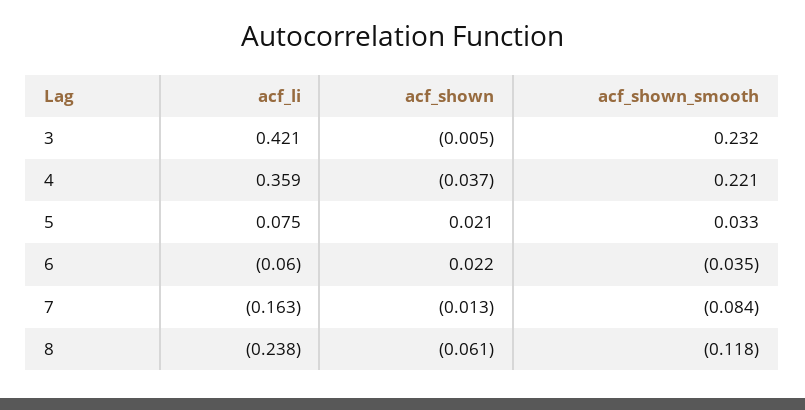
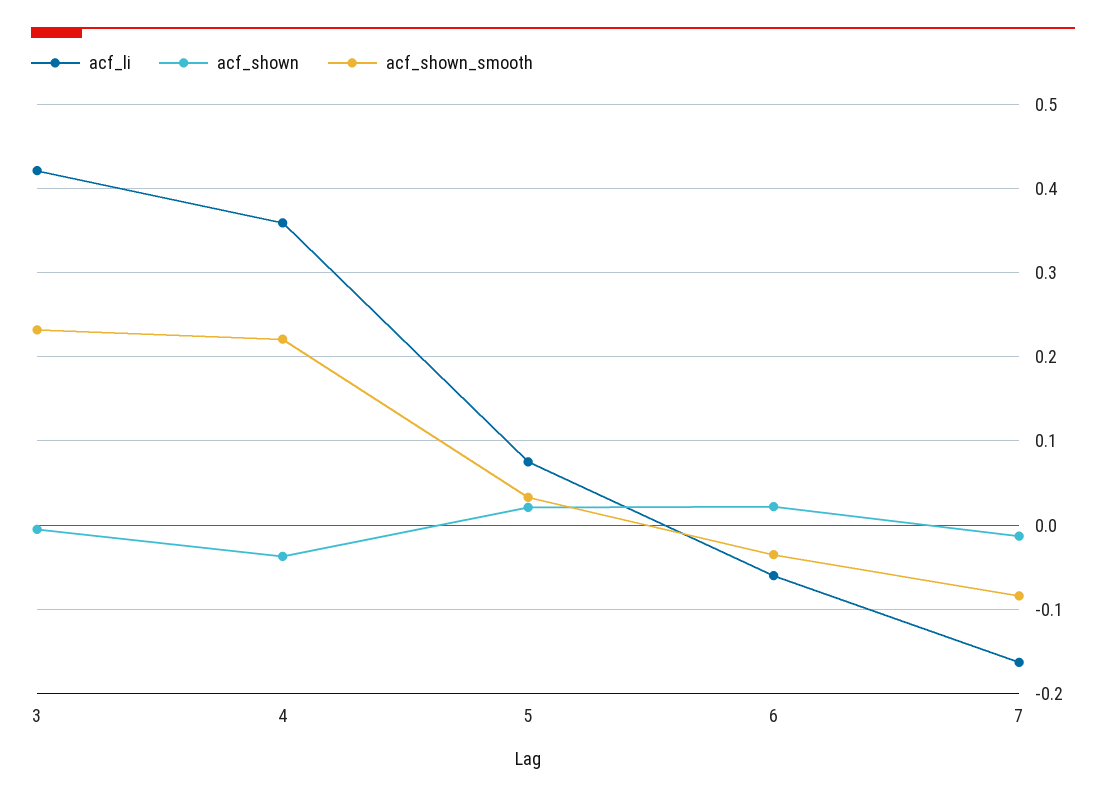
acf_li, 8: -0.238 -> none
acf_shown, 8: -0.061 -> none
acf_shown_smooth, 8: -0.118 -> none

